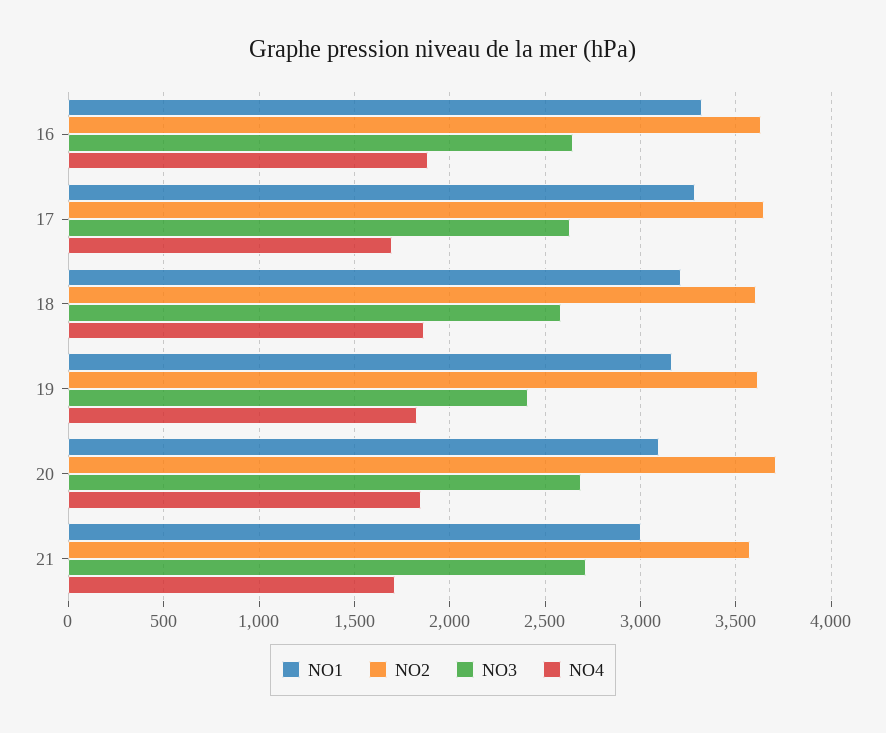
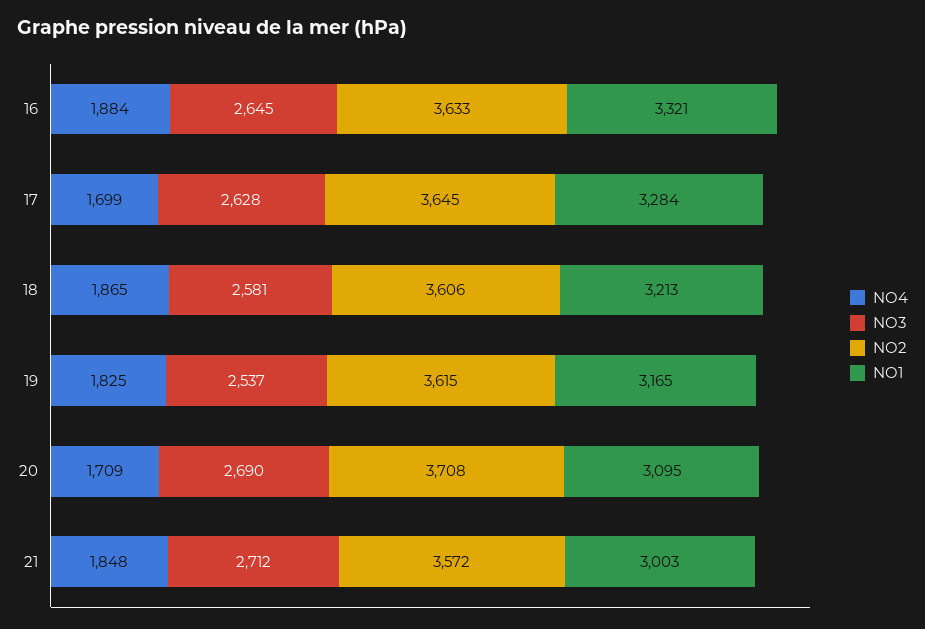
NO3, 19: 2400 -> 2537
NO4, 20: 1850 -> 1709
NO4, 21: 1700 -> 1848

